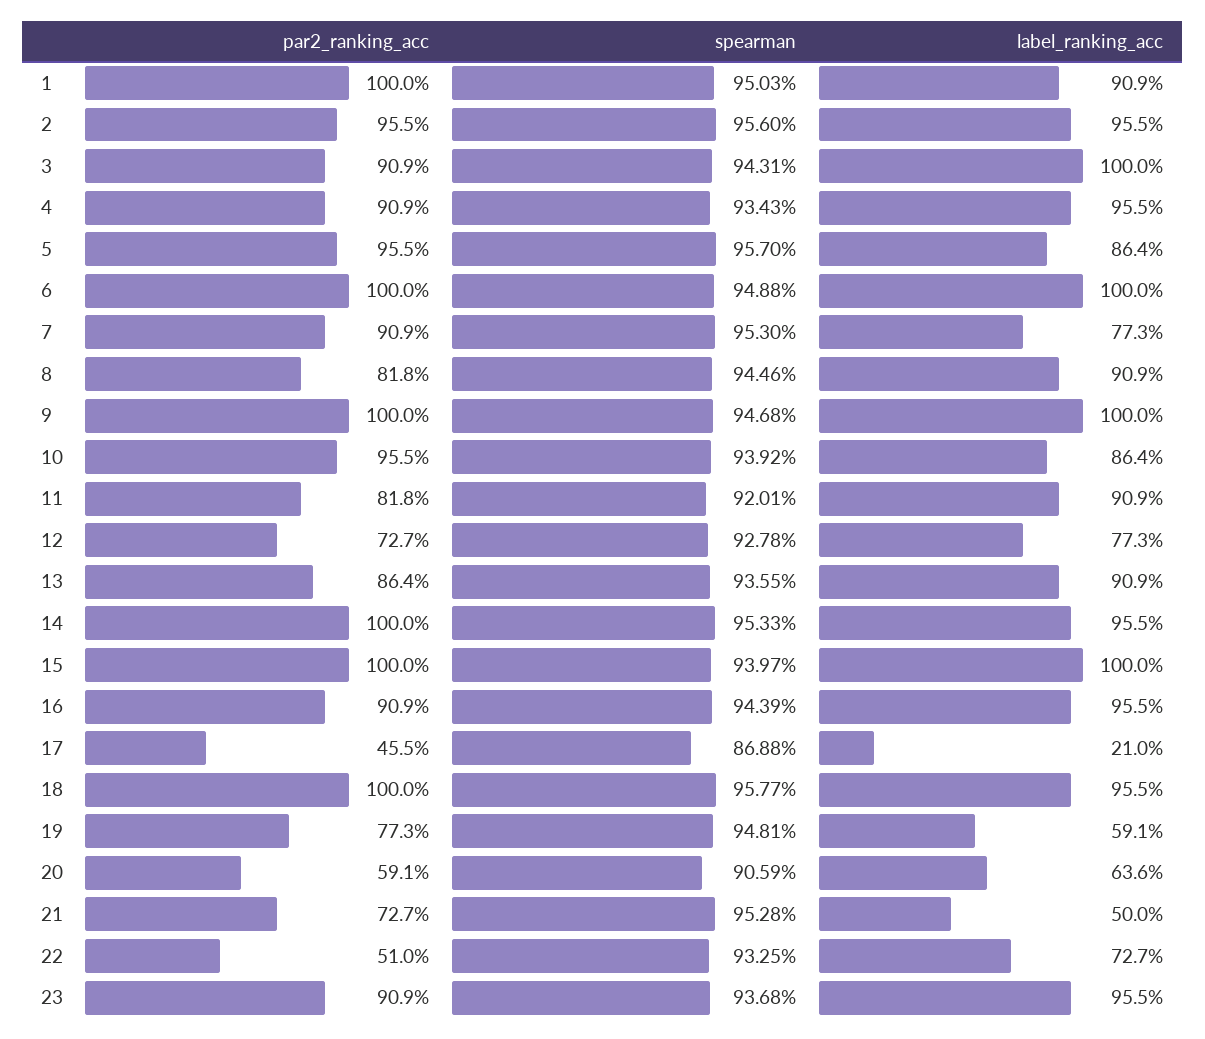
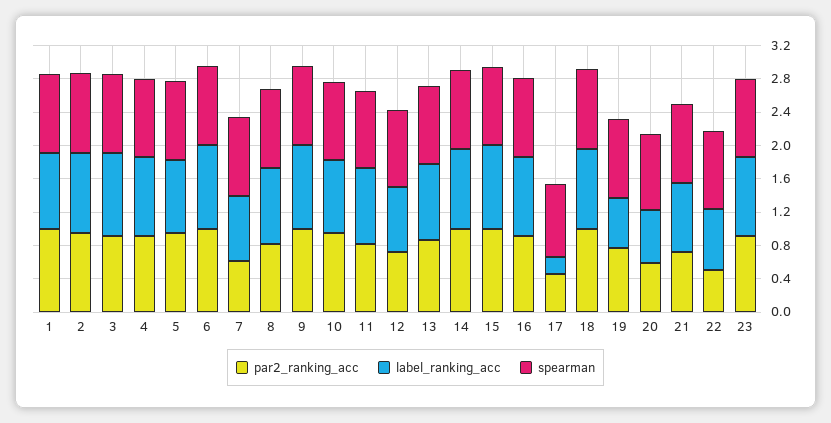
par2_ranking_acc, 7: 0.909 -> 0.6
label_ranking_acc, 21: 0.5 -> 0.8

